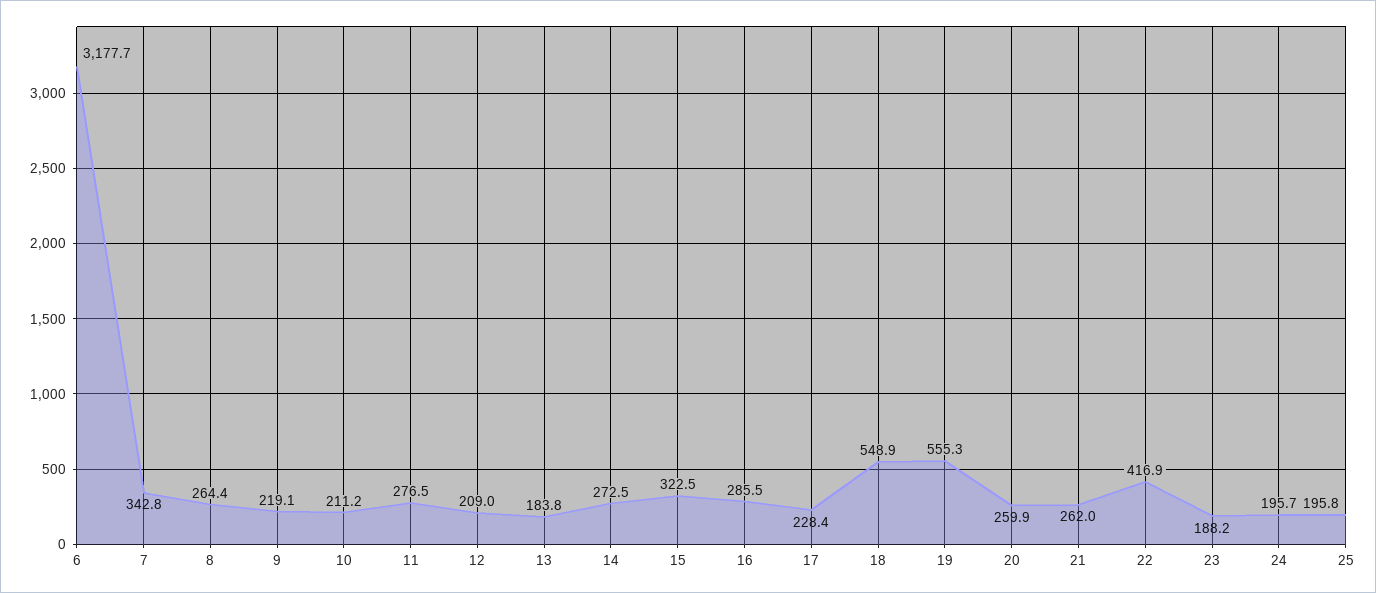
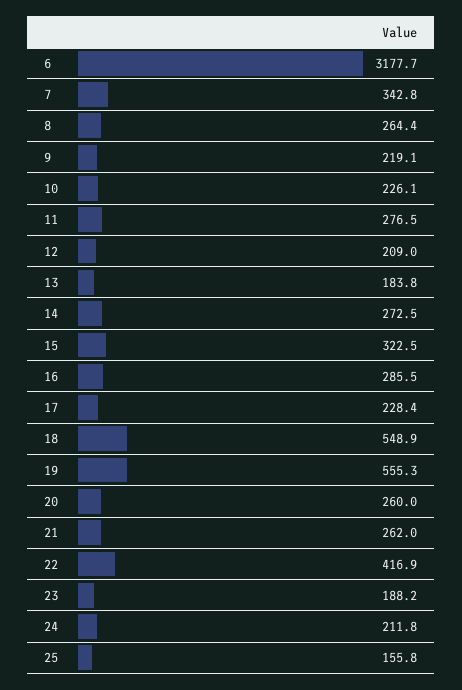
10: 211.2 -> 226.1
20: 259.9 -> 260
24: 195.7 -> 211.8
25: 195.8 -> 155.8

